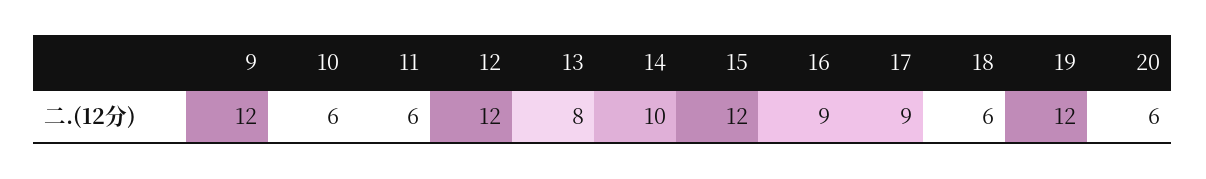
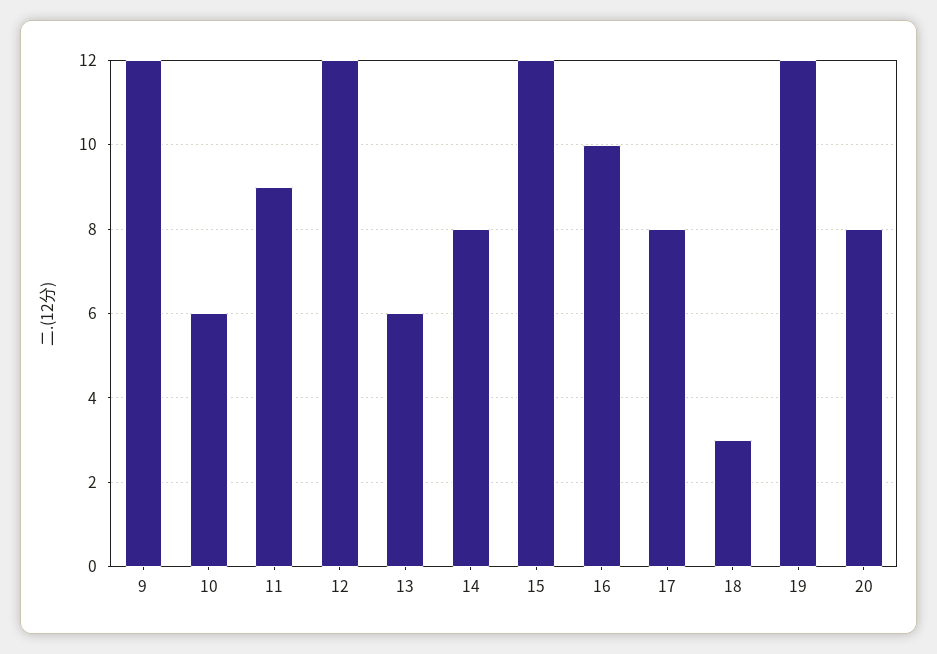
11: 6 -> 9
13: 8 -> 6
14: 10 -> 8
16: 9 -> 10
17: 9 -> 8
18: 6 -> 3
20: 6 -> 8

